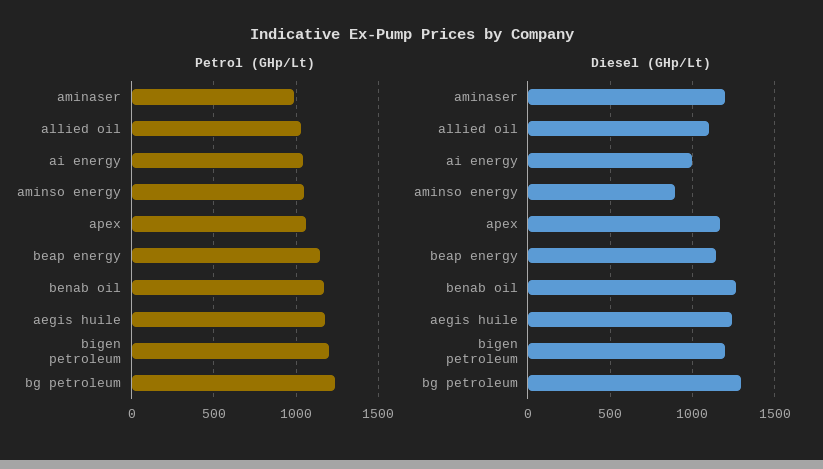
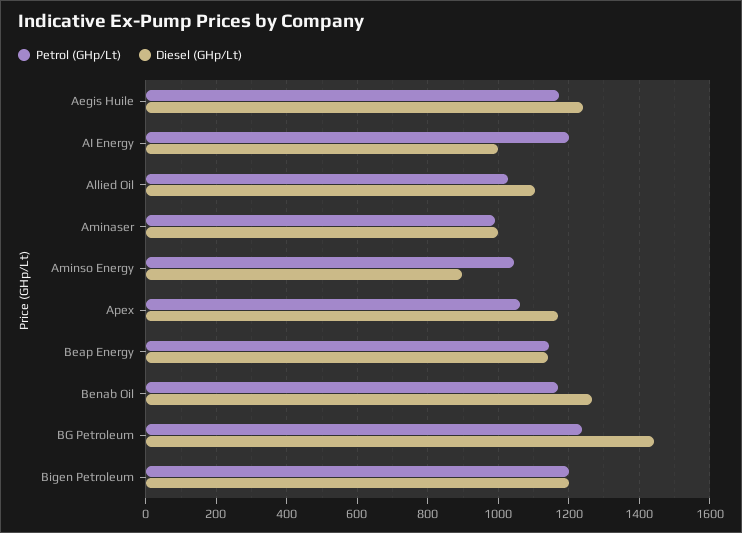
Petrol (GHp/Lt), ai energy: 1050 -> 1200
Diesel (GHp/Lt), aminaser: 1200 -> 1000
Diesel (GHp/Lt), bg petroleum: 1300 -> 1440

